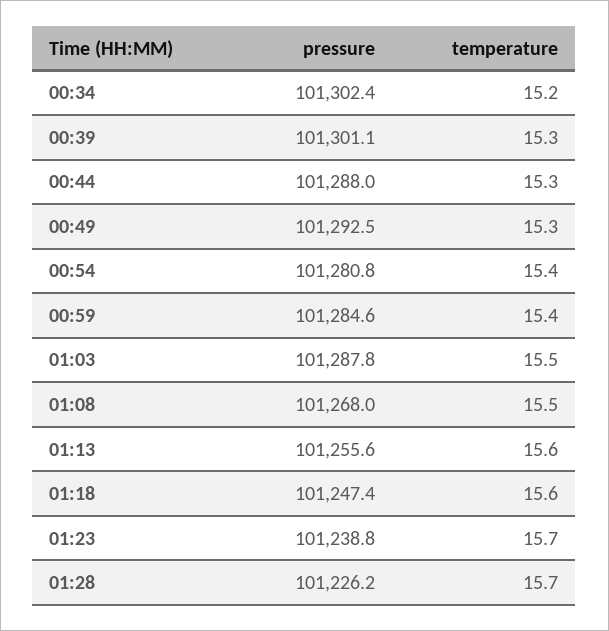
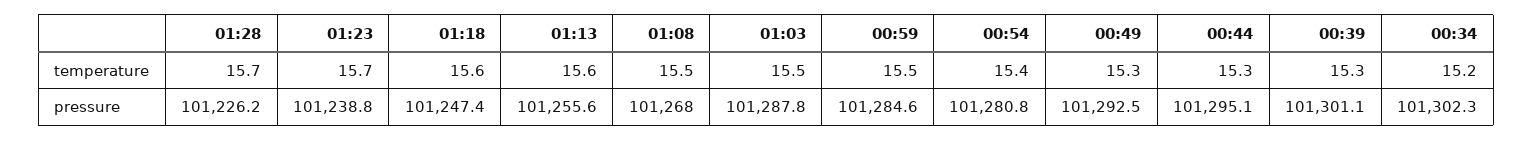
pressure, 00:34: 101302.4 -> 101302.3
pressure, 00:44: 101288 -> 101295.1
temperature, 00:59: 15.4 -> 15.5

